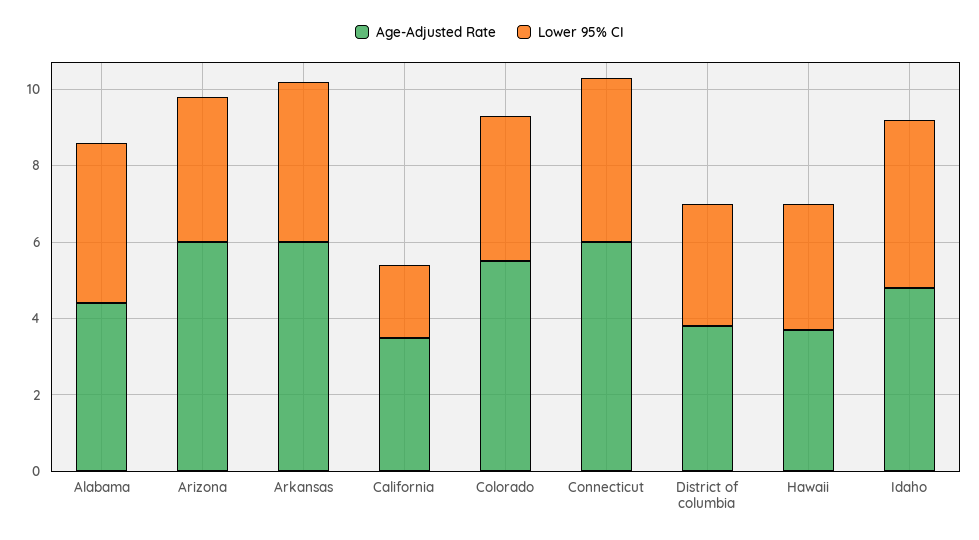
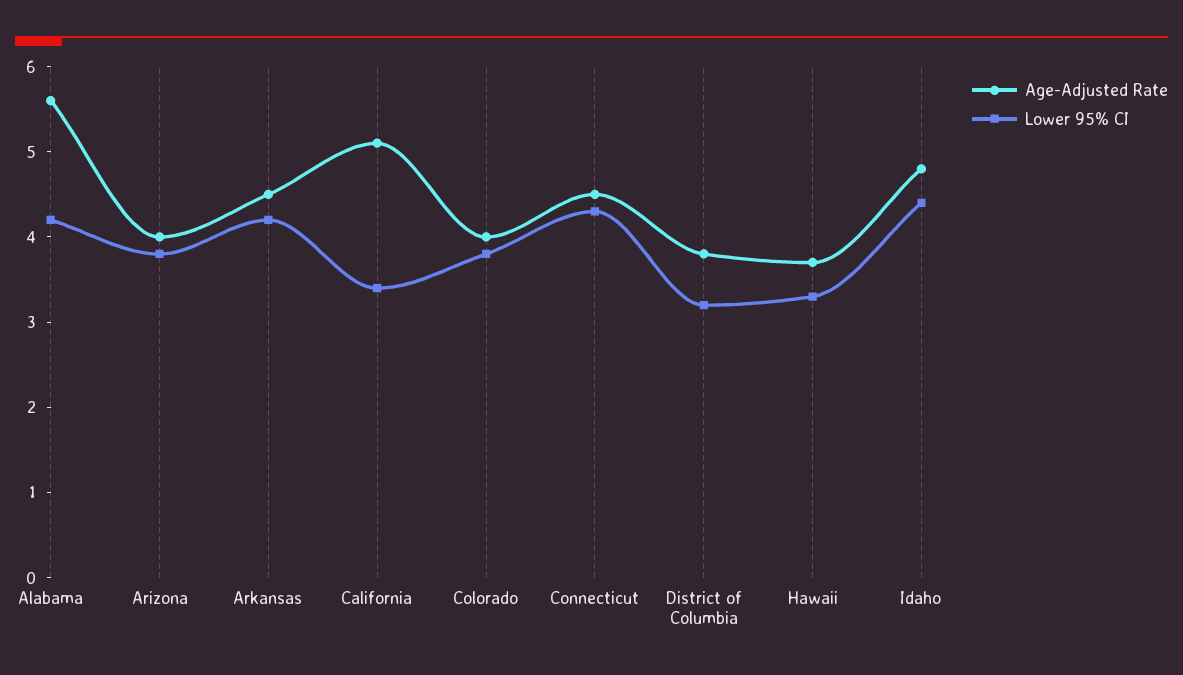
Age-Adjusted Rate, Alabama: 4.5 -> 5.6
Age-Adjusted Rate, Arizona: 6 -> 4
Age-Adjusted Rate, Arkansas: 6 -> 4.5
Age-Adjusted Rate, California: 3.5 -> 5.1
Lower 95% CI, California: 2 -> 3.4
Age-Adjusted Rate, Colorado: 5.5 -> 4
Age-Adjusted Rate, Connecticut: 6 -> 4.5

